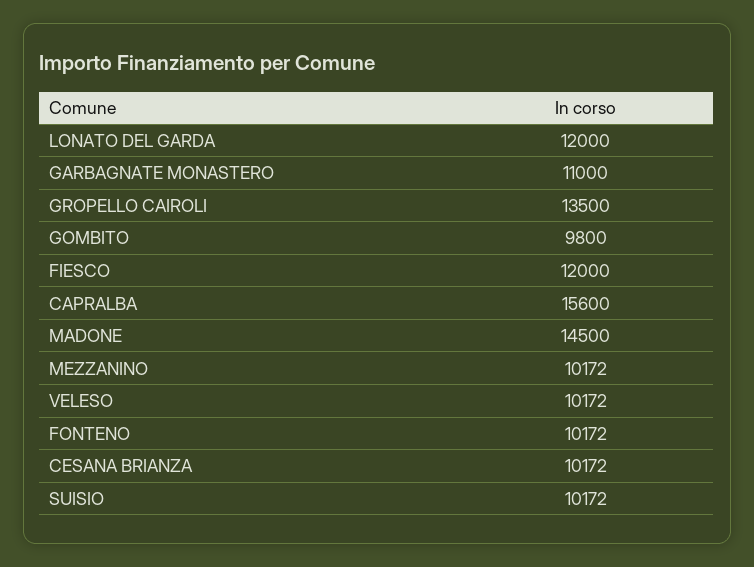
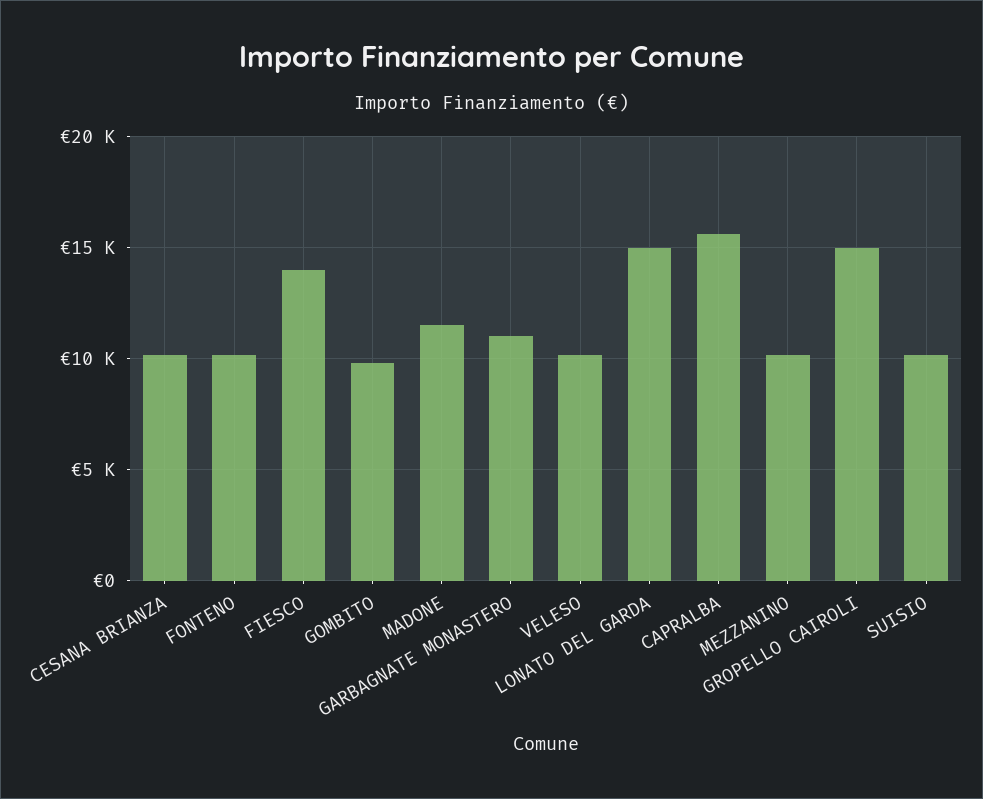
LONATO DEL GARDA: 12000 -> 15000
GROPELLO CAIROLI: 13500 -> 15000
FIESCO: 12000 -> 14000
MADONE: 14500 -> 11500

